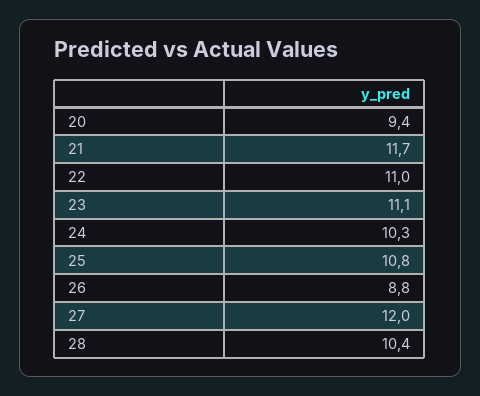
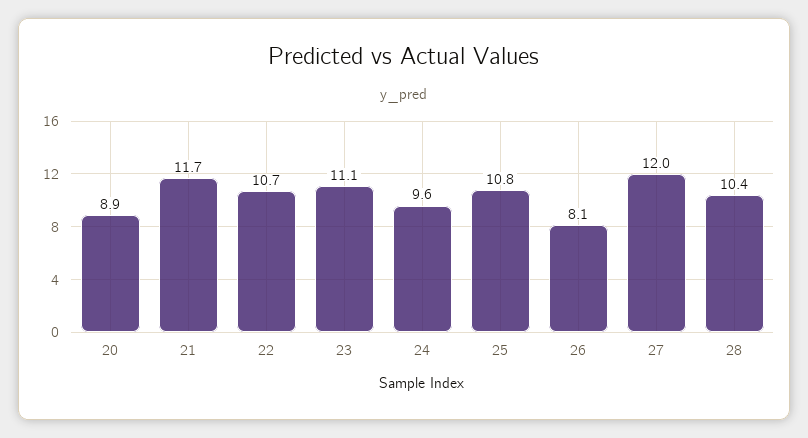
20: 9.4 -> 8.9
22: 11 -> 10.7
24: 10.3 -> 9.6
26: 8.8 -> 8.1

